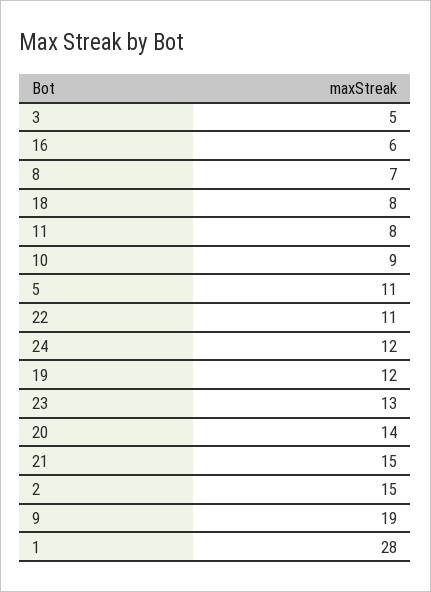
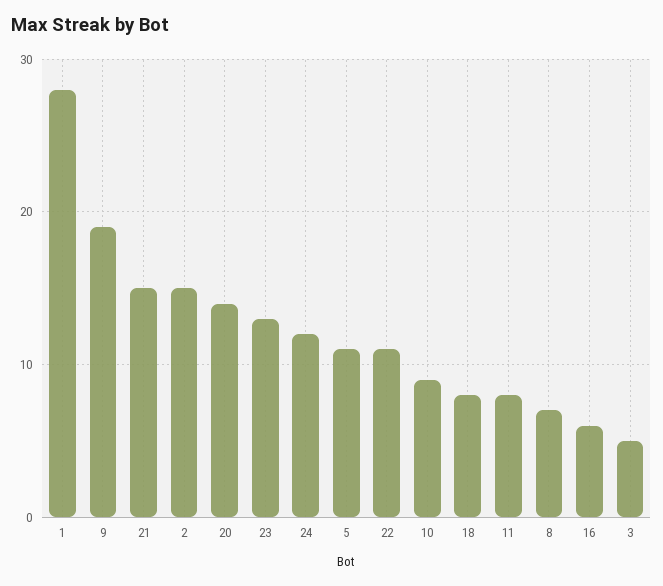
19: 12 -> none

